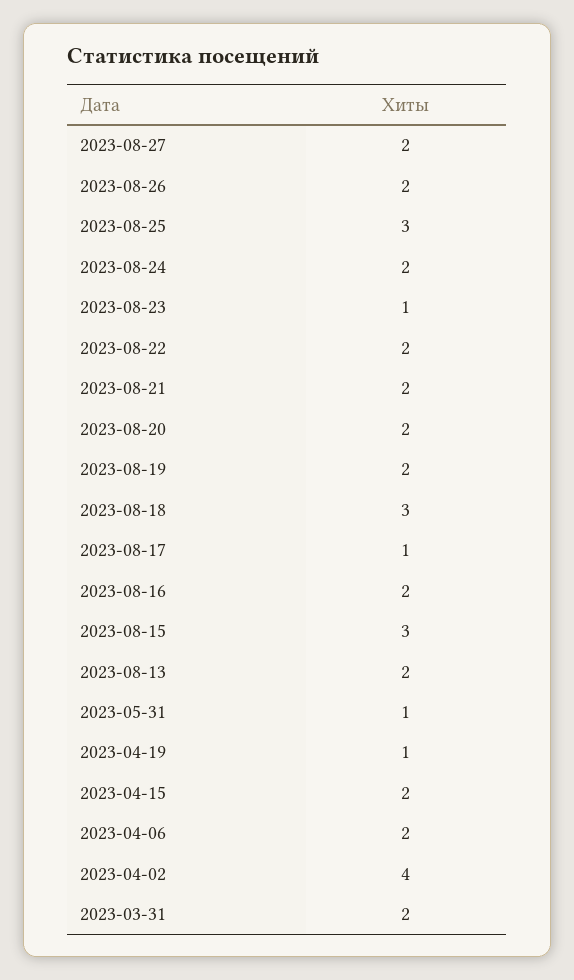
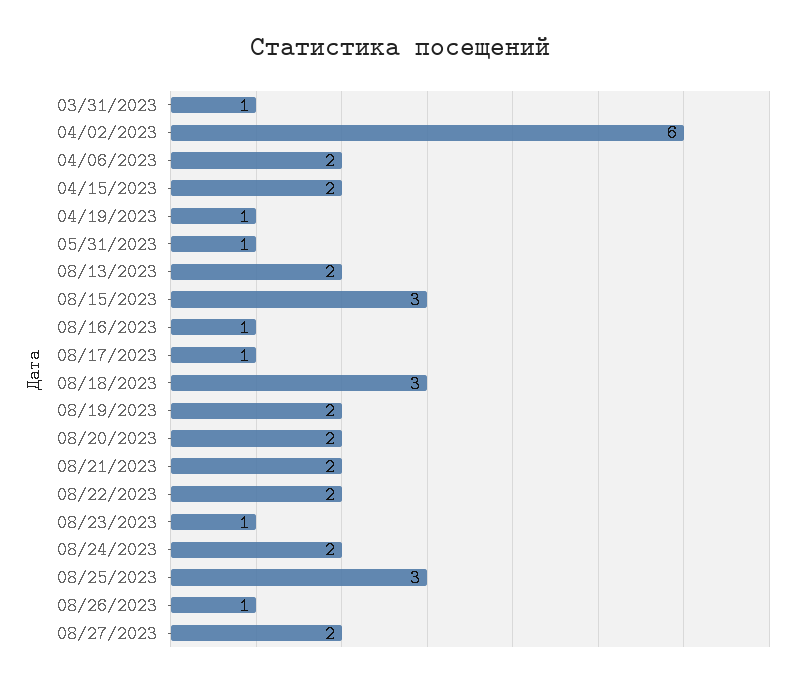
2023-08-26: 2 -> 1
2023-08-16: 2 -> 1
2023-04-02: 4 -> 6
2023-03-31: 2 -> 1

